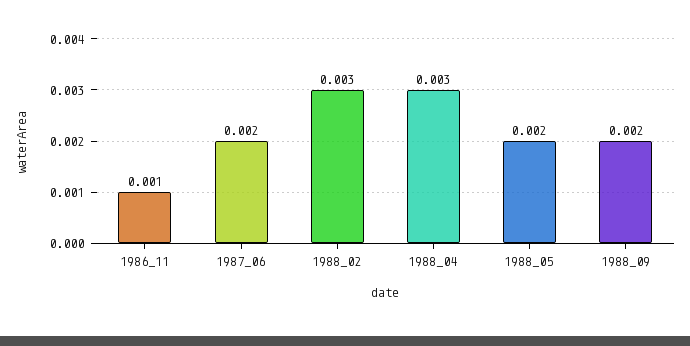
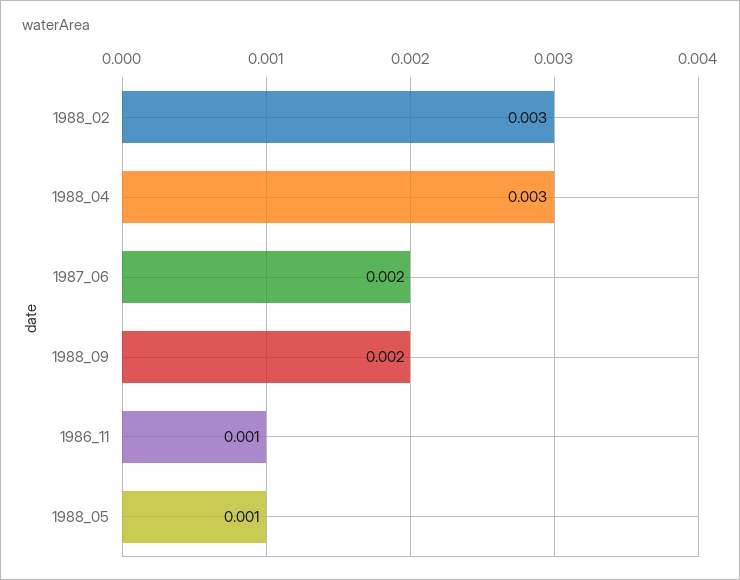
1988_05: 0.002 -> 0.001

